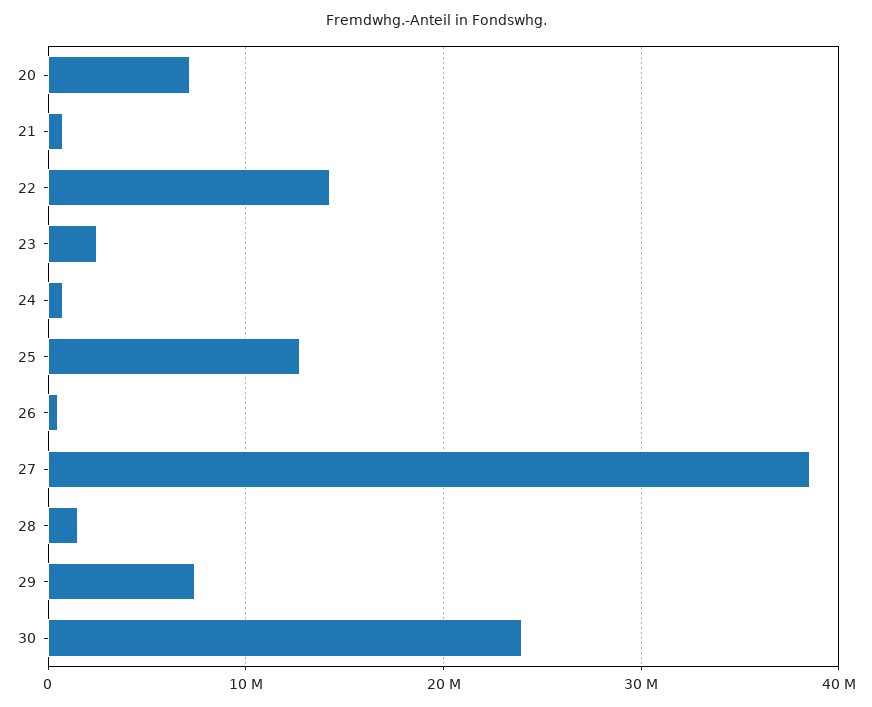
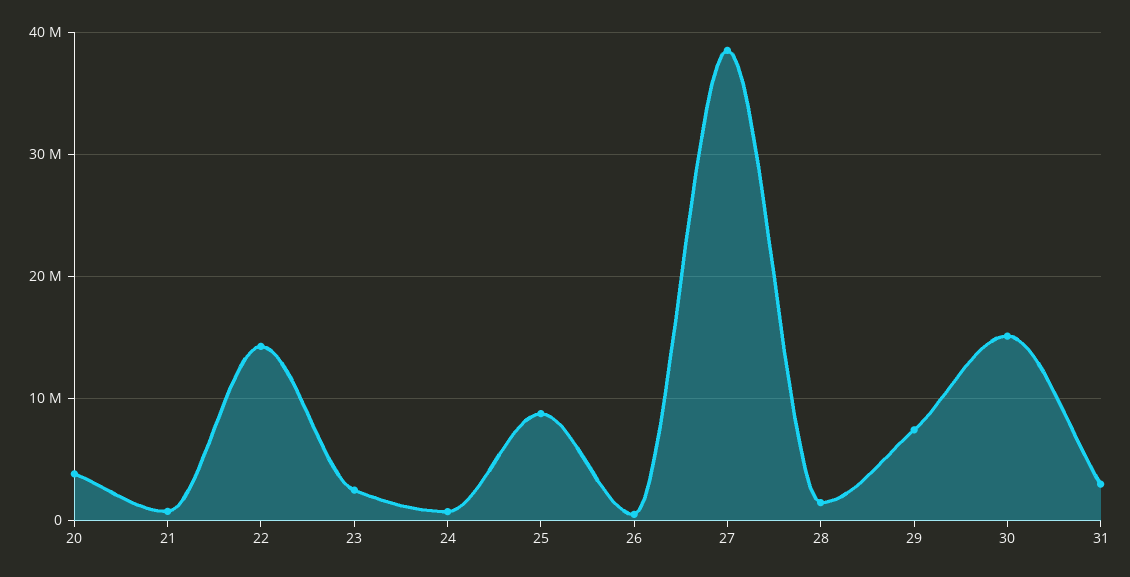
20: 7000000 -> 4000000
25: 13000000 -> 9000000
30: 24000000 -> 15000000
31: none -> 3000000

